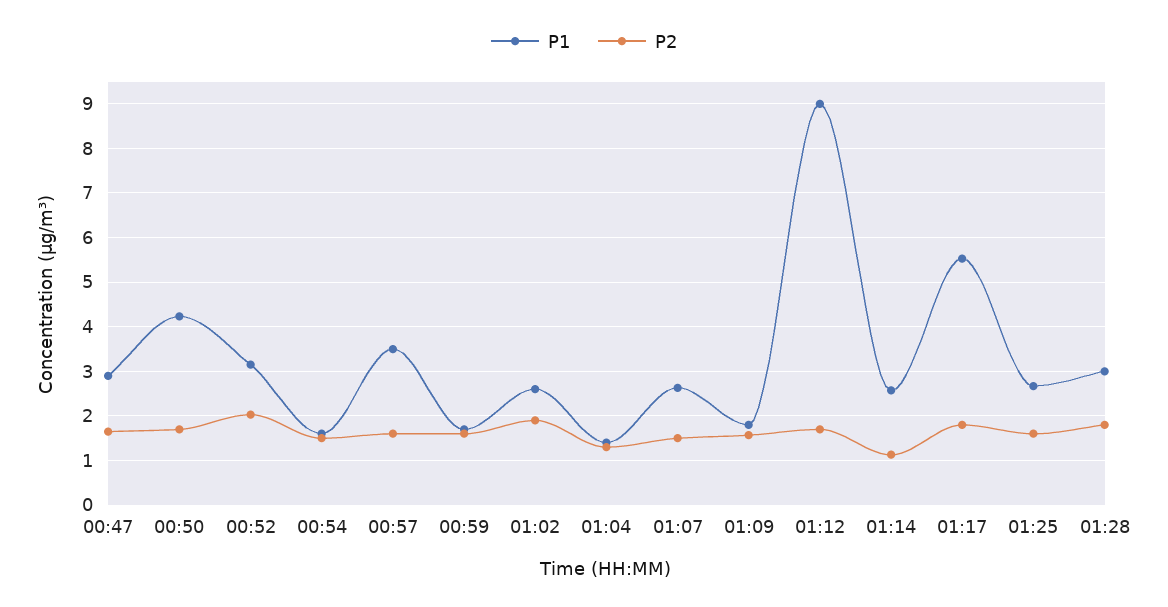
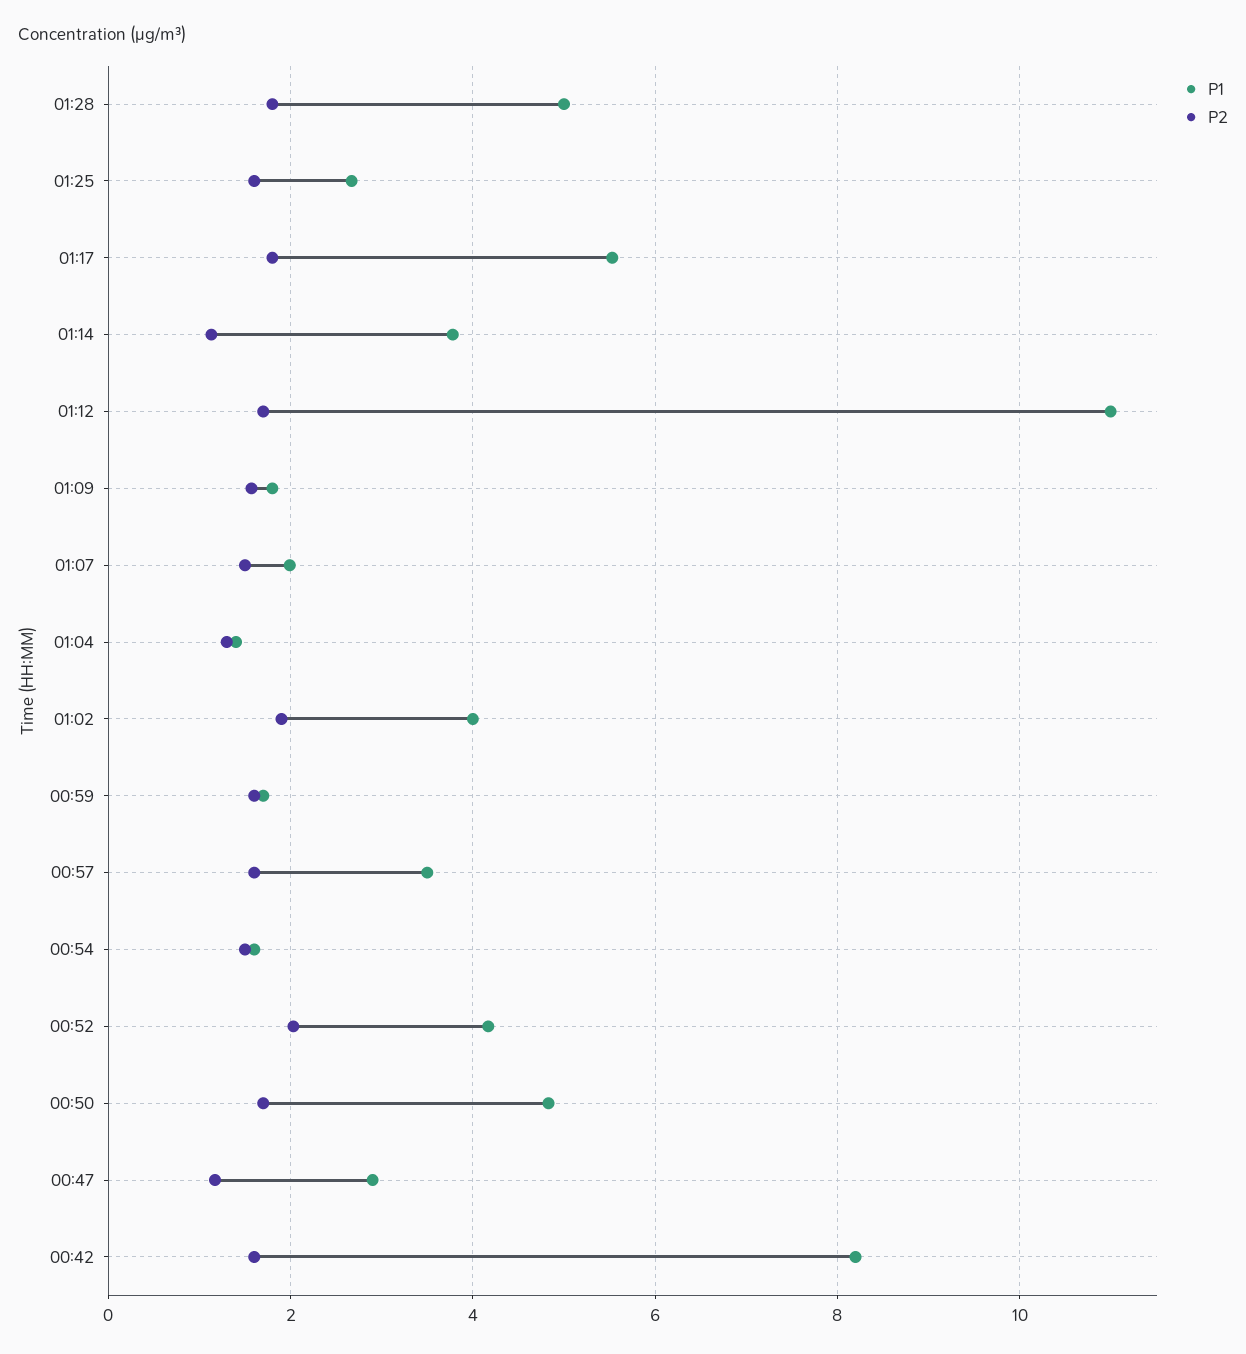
P2, 00:47: 1.6 -> 1.2
P1, 00:50: 4.2 -> 4.8
P1, 00:52: 3.2 -> 4.2
P1, 01:02: 2.6 -> 4
P1, 01:07: 2.6 -> 2
P1, 01:12: 9 -> 11
P1, 01:14: 2.6 -> 3.8
P1, 01:28: 3 -> 5
P1, 00:42: none -> 8.2
P2, 00:42: none -> 1.6

